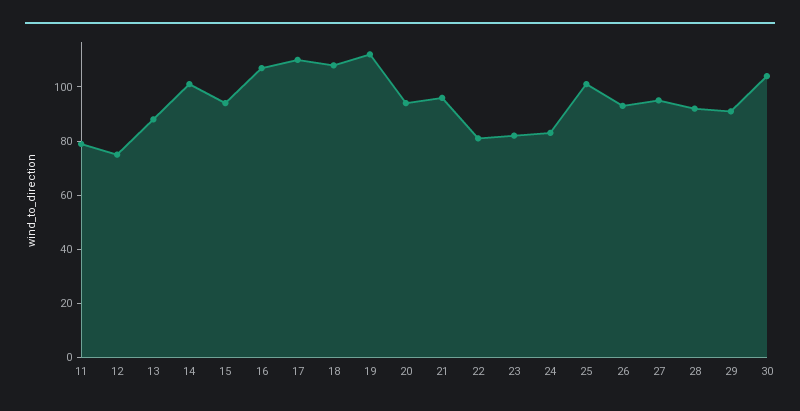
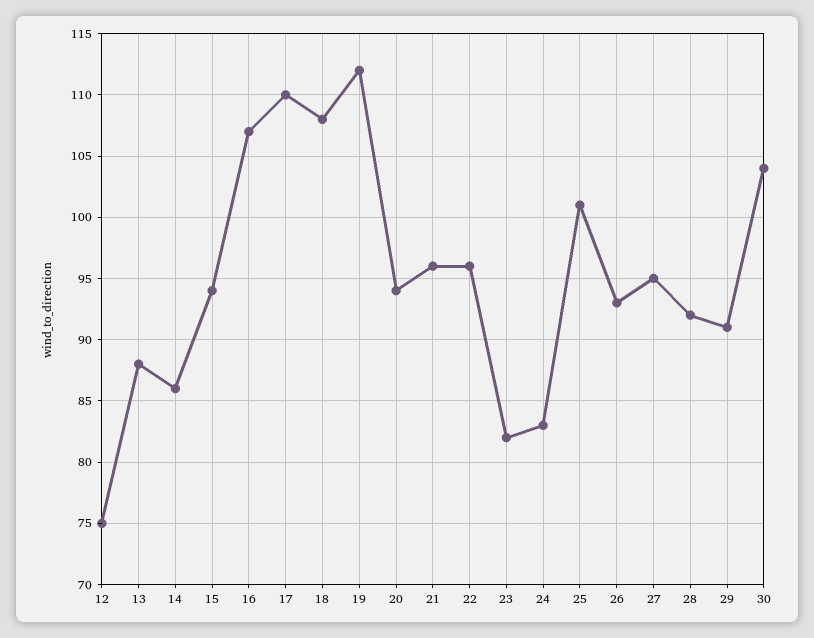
11: 80 -> none
14: 100 -> 86
22: 80 -> 96

